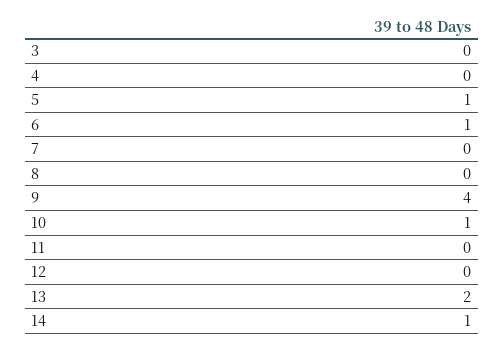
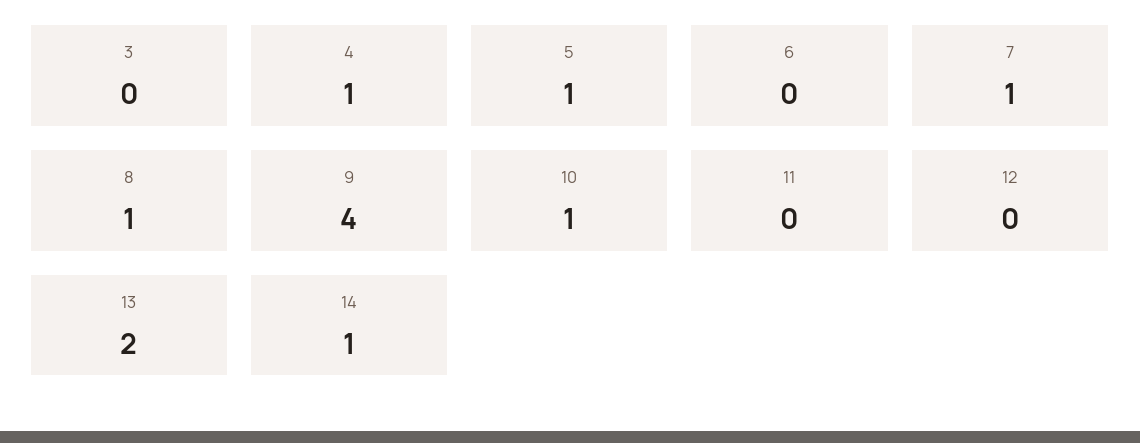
4: 0 -> 1
6: 1 -> 0
7: 0 -> 1
8: 0 -> 1

